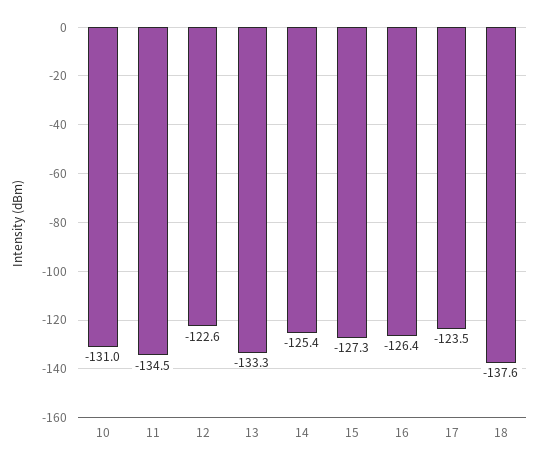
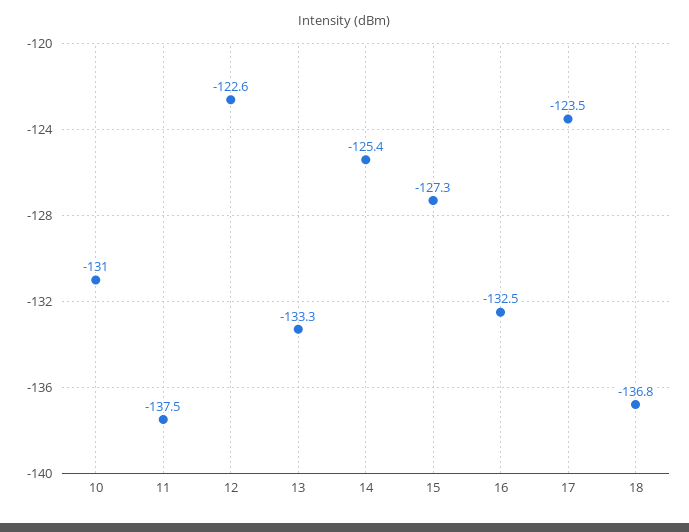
11: -134.5 -> -137.5
16: -126.4 -> -132.5
18: -137.6 -> -136.8

